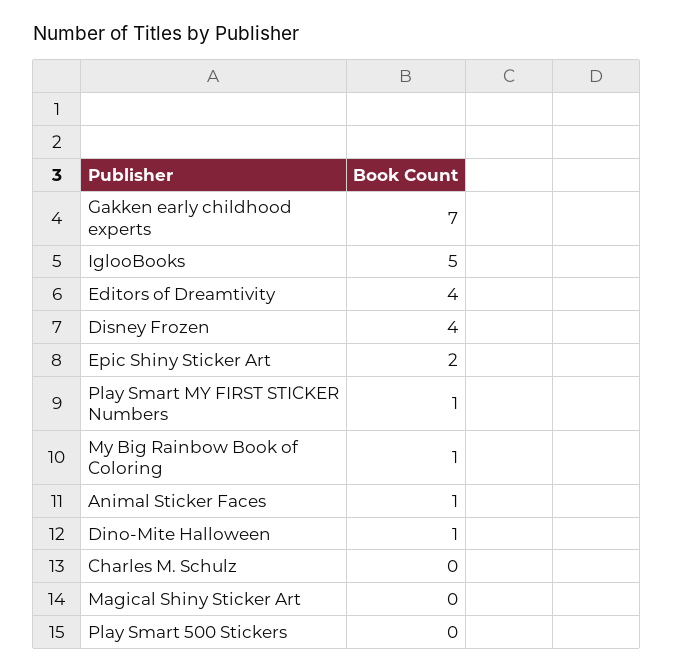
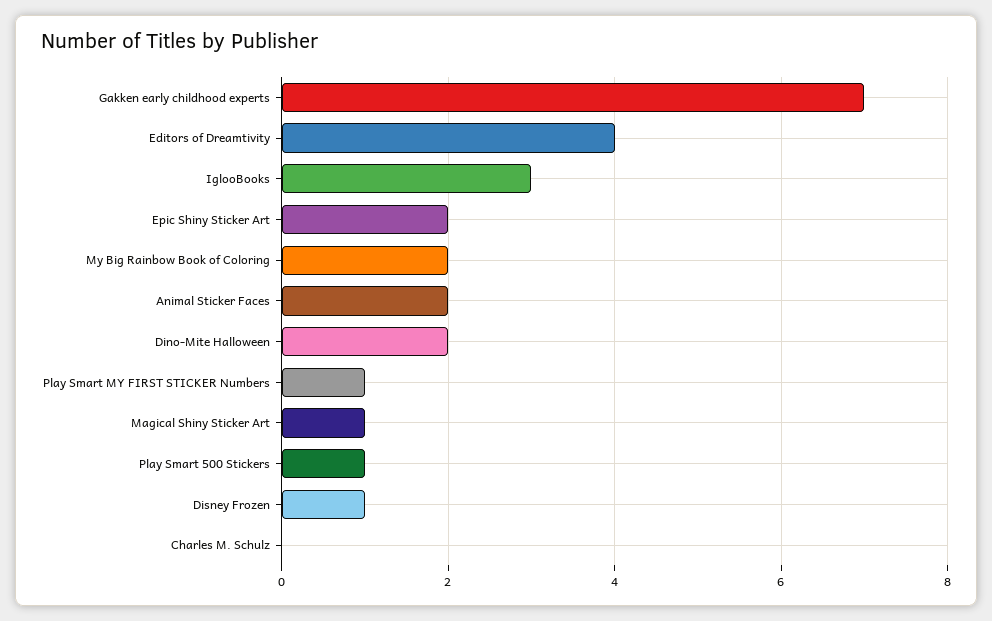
IglooBooks: 5 -> 3
Disney Frozen: 4 -> 1
My Big Rainbow Book of Coloring: 1 -> 2
Animal Sticker Faces: 1 -> 2
Dino-Mite Halloween: 1 -> 2
Magical Shiny Sticker Art: 0 -> 1
Play Smart 500 Stickers: 0 -> 1

